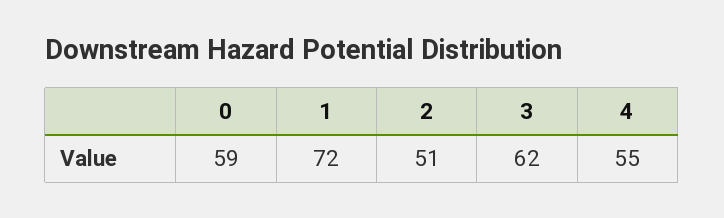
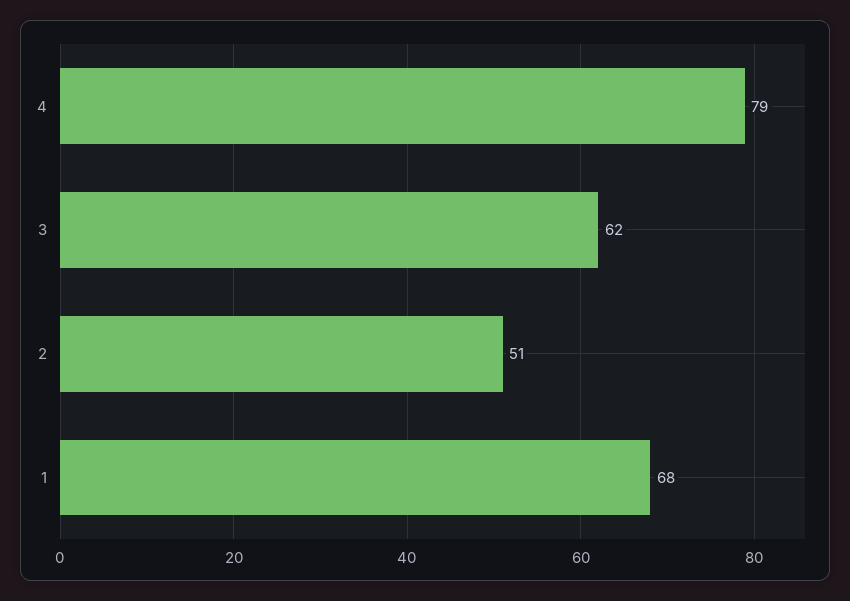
0: 59 -> none
1: 72 -> 68
4: 55 -> 79

